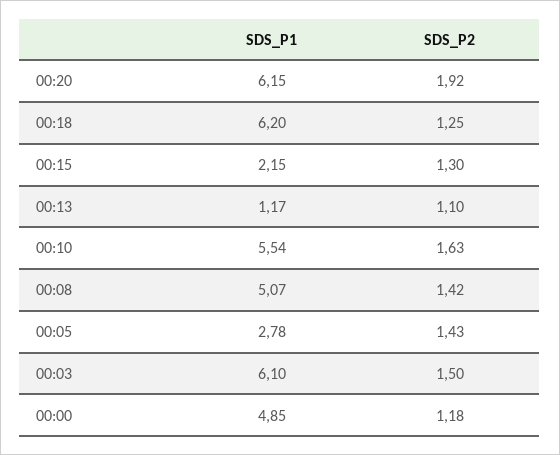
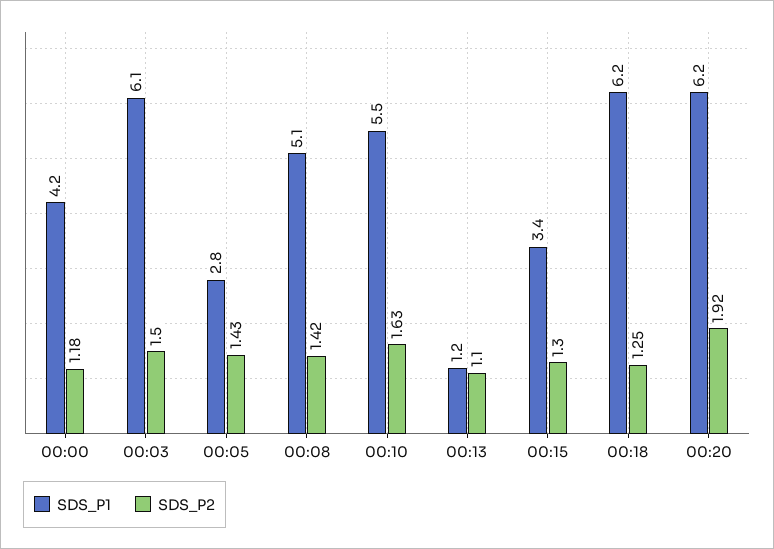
SDS_P1, 00:15: 2.15 -> 3.4
SDS_P1, 00:00: 4.85 -> 4.2

